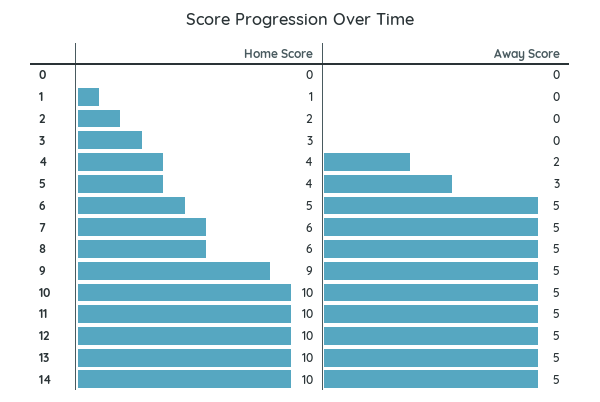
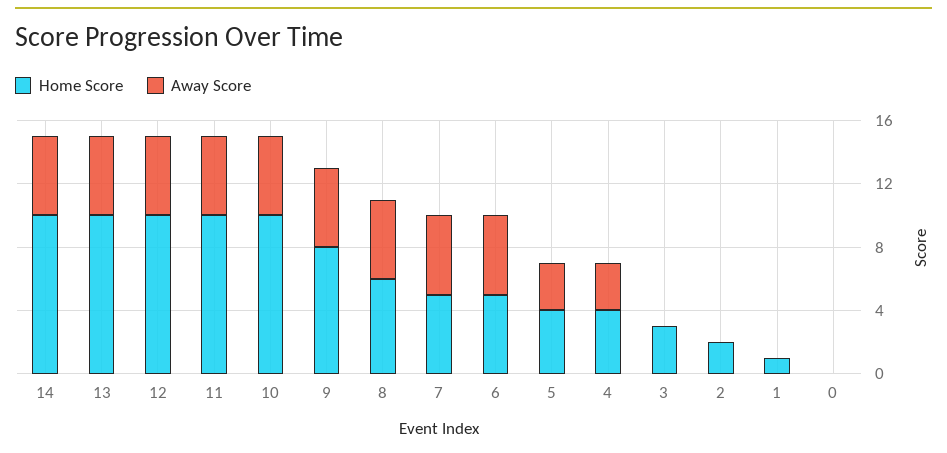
Away Score, 4: 2 -> 3
Home Score, 7: 6 -> 5
Home Score, 9: 9 -> 8

